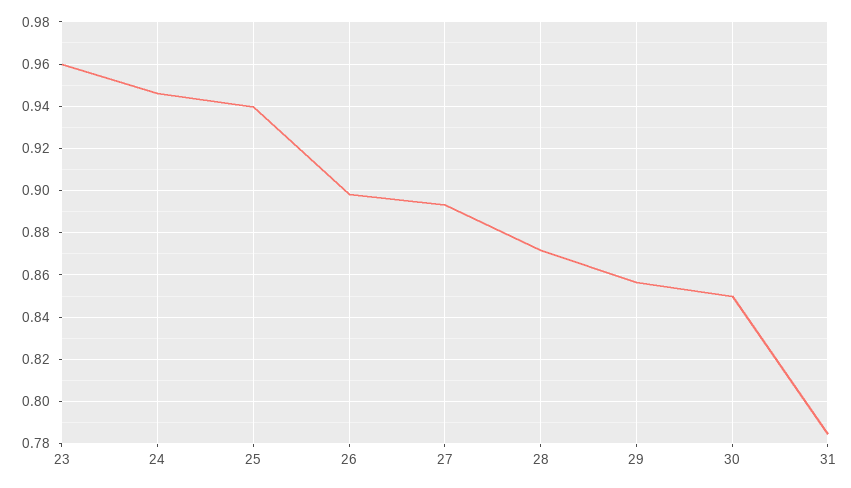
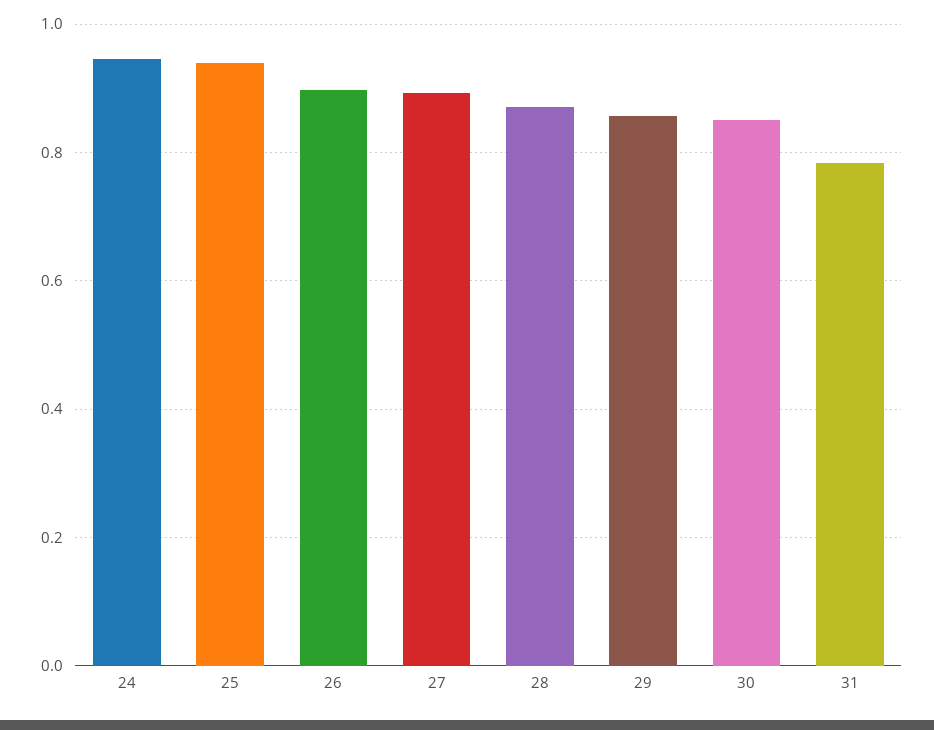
23: 0.96 -> none

